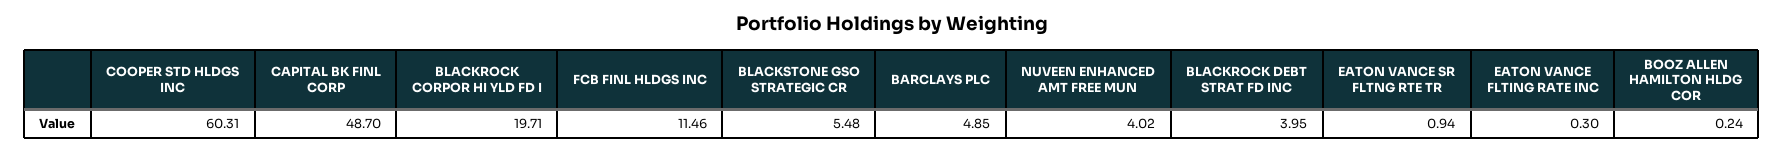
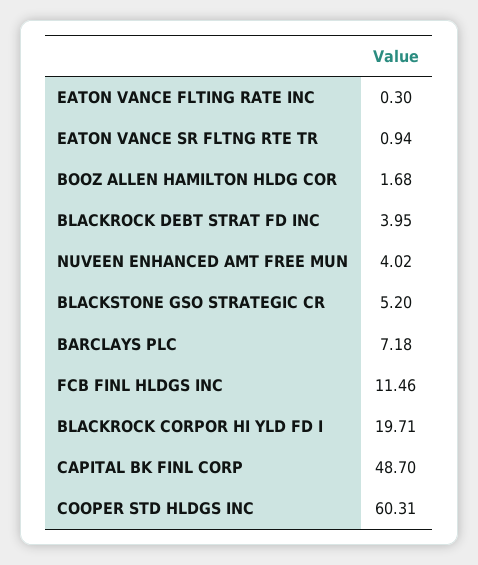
BLACKSTONE GSO STRATEGIC CR: 5.48 -> 5.2
BARCLAYS PLC: 4.85 -> 7.18
BOOZ ALLEN HAMILTON HLDG COR: 0.24 -> 1.68

